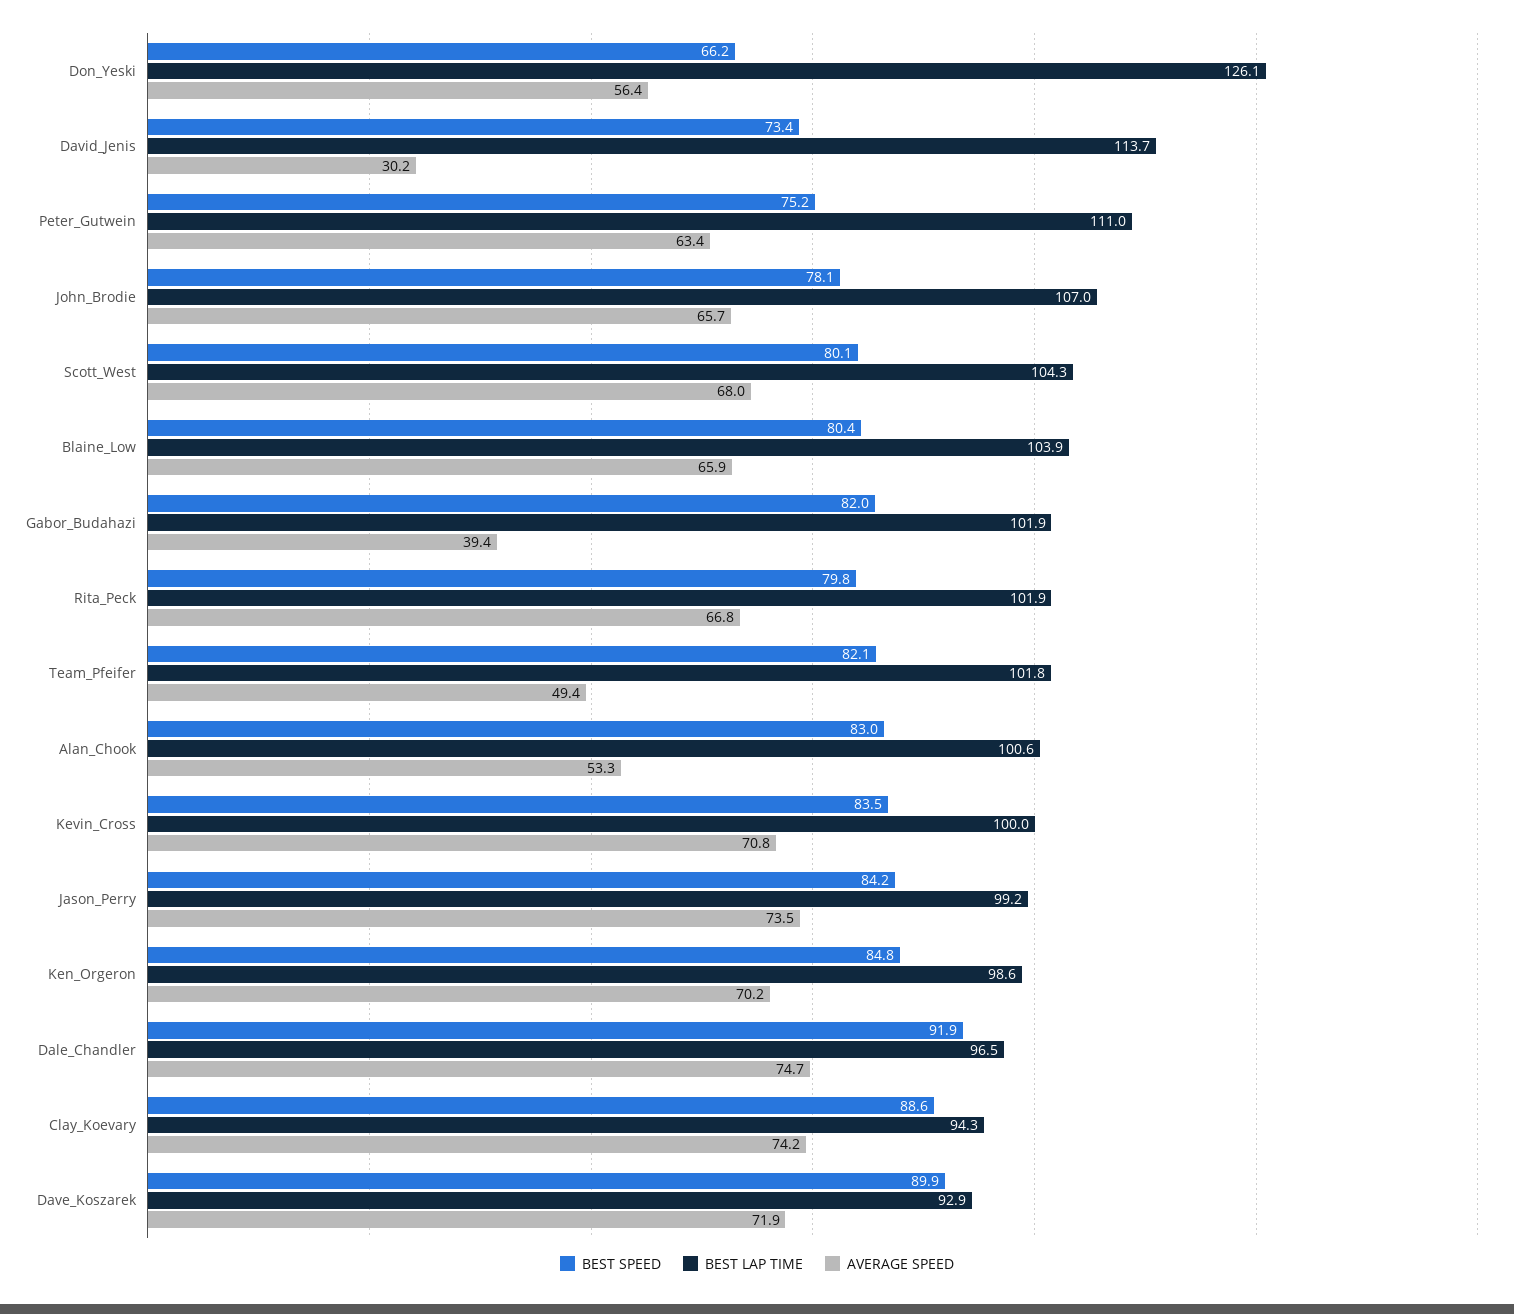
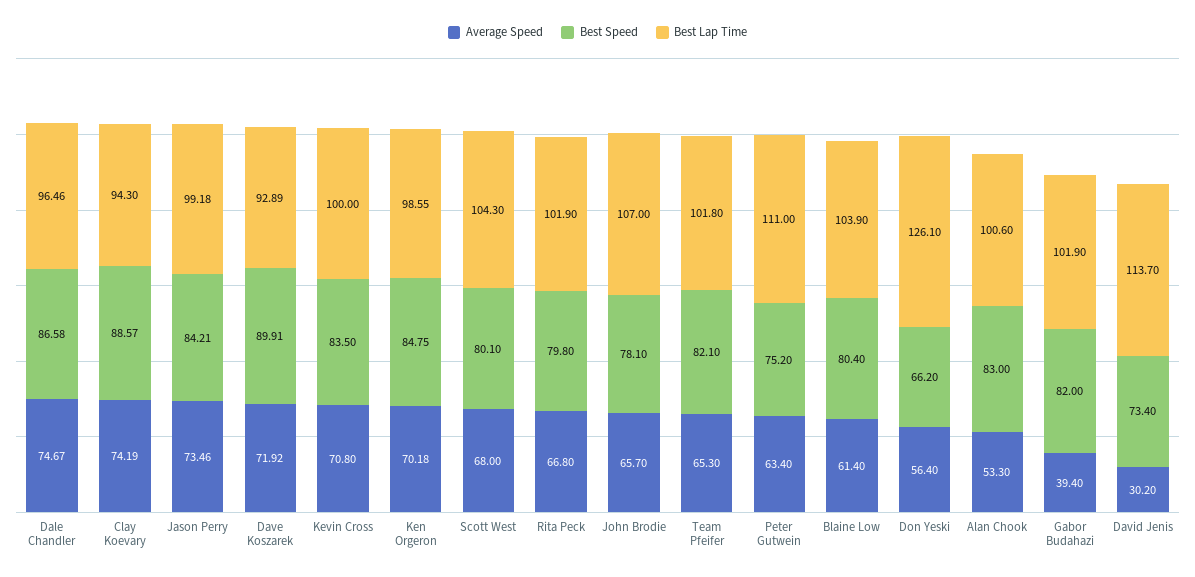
AVERAGE SPEED, Blaine_Low: 65.9 -> 61.4
AVERAGE SPEED, Team_Pfeifer: 49.4 -> 65.3
BEST SPEED, Dale_Chandler: 91.9 -> 86.58

